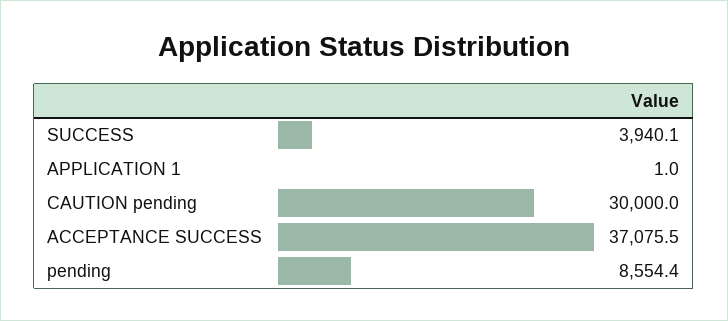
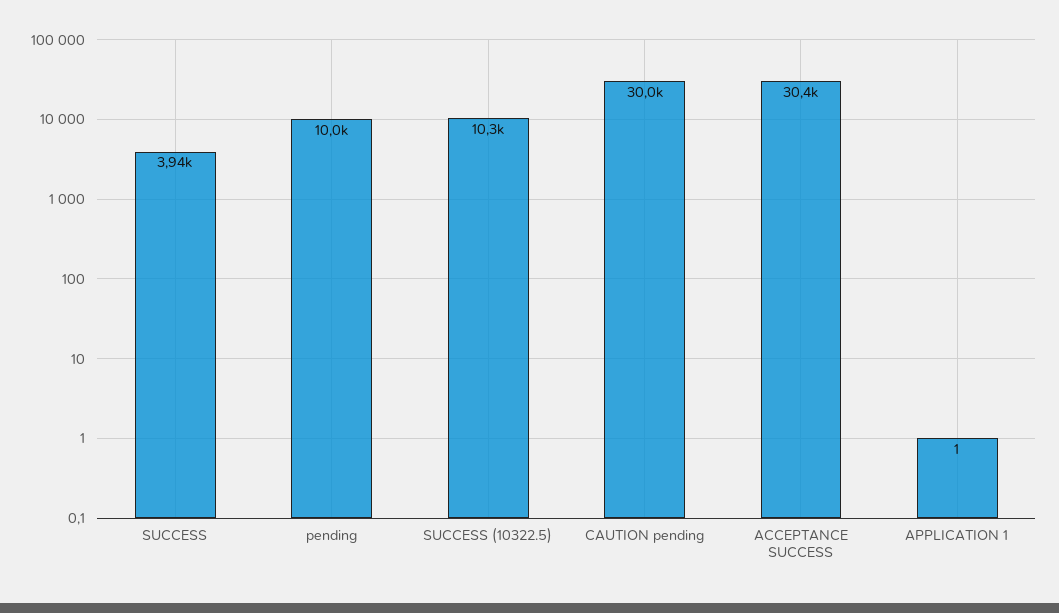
ACCEPTANCE SUCCESS: 37075.5 -> 30400
pending: 8554.4 -> 10000
SUCCESS (10322.5): none -> 10300

